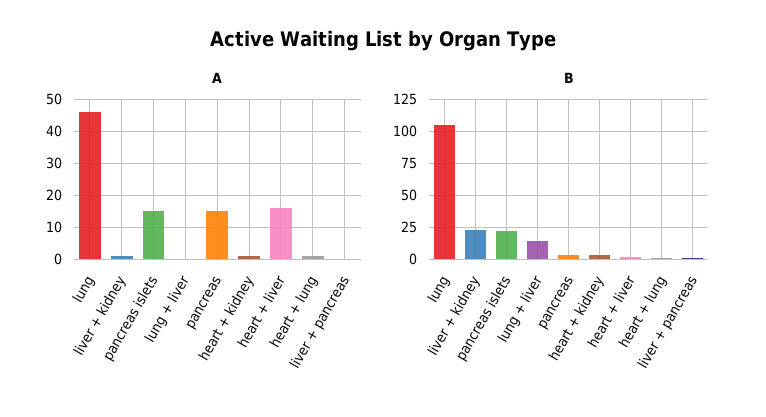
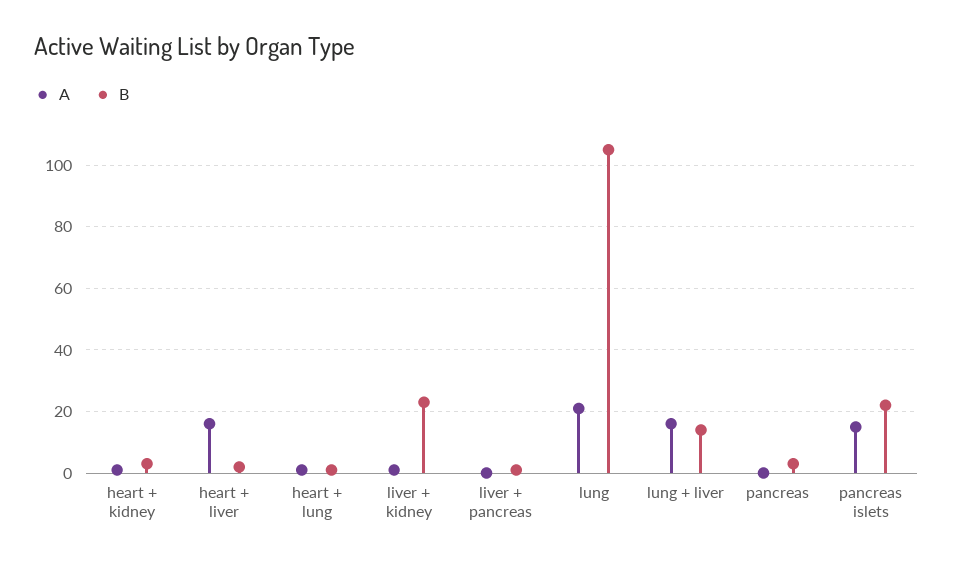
A, lung: 45 -> 20
A, lung + liver: 0 -> 15
A, pancreas: 15 -> 0

